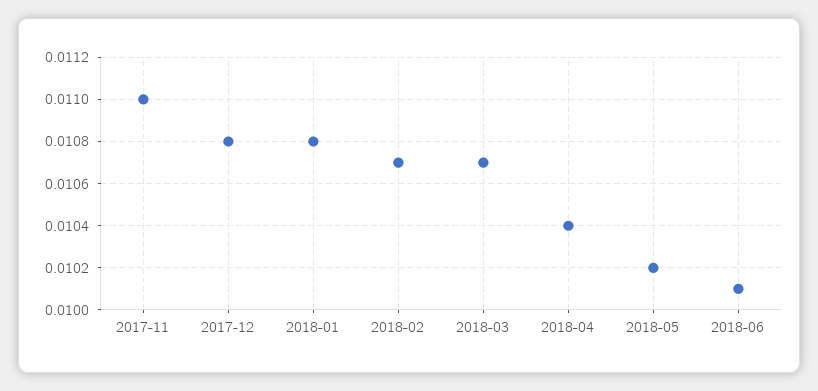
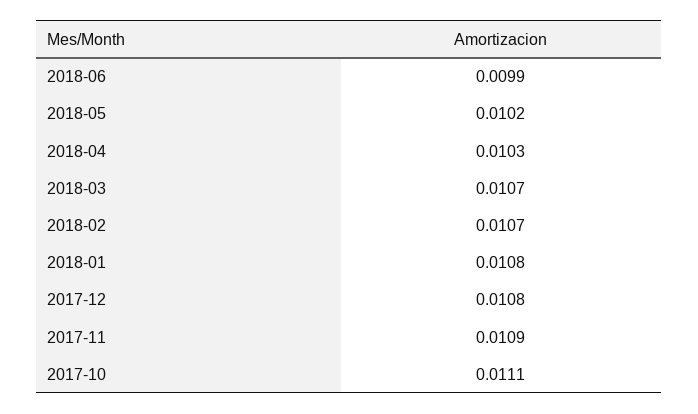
2017-11: 0.011 -> 0.0109
2018-04: 0.0104 -> 0.0103
2018-06: 0.0101 -> 0.0099
2017-10: none -> 0.0111

